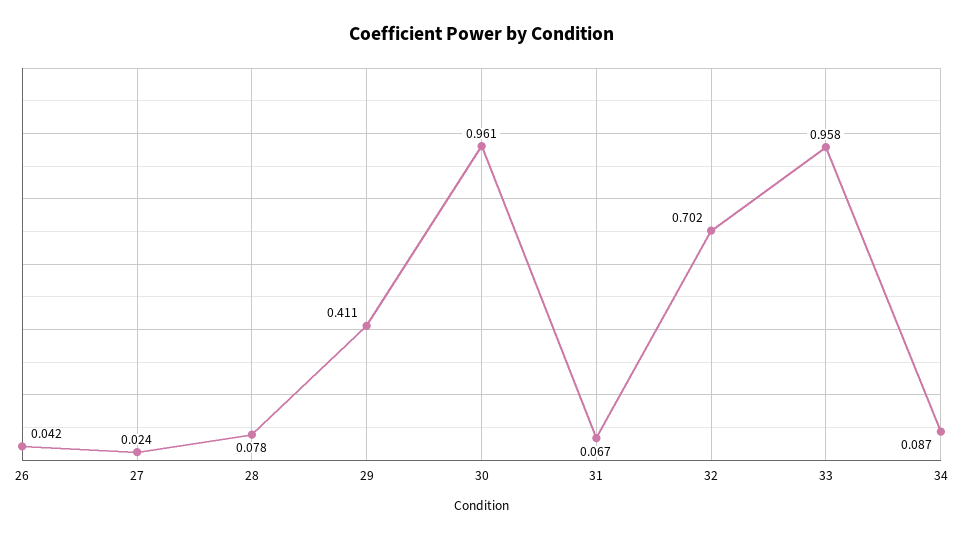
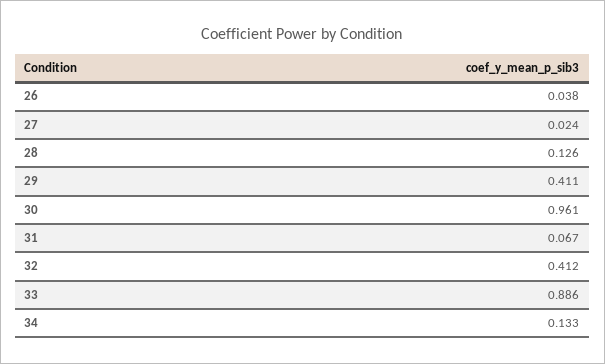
26: 0.042 -> 0.038
28: 0.078 -> 0.126
32: 0.702 -> 0.412
33: 0.958 -> 0.886
34: 0.087 -> 0.133

